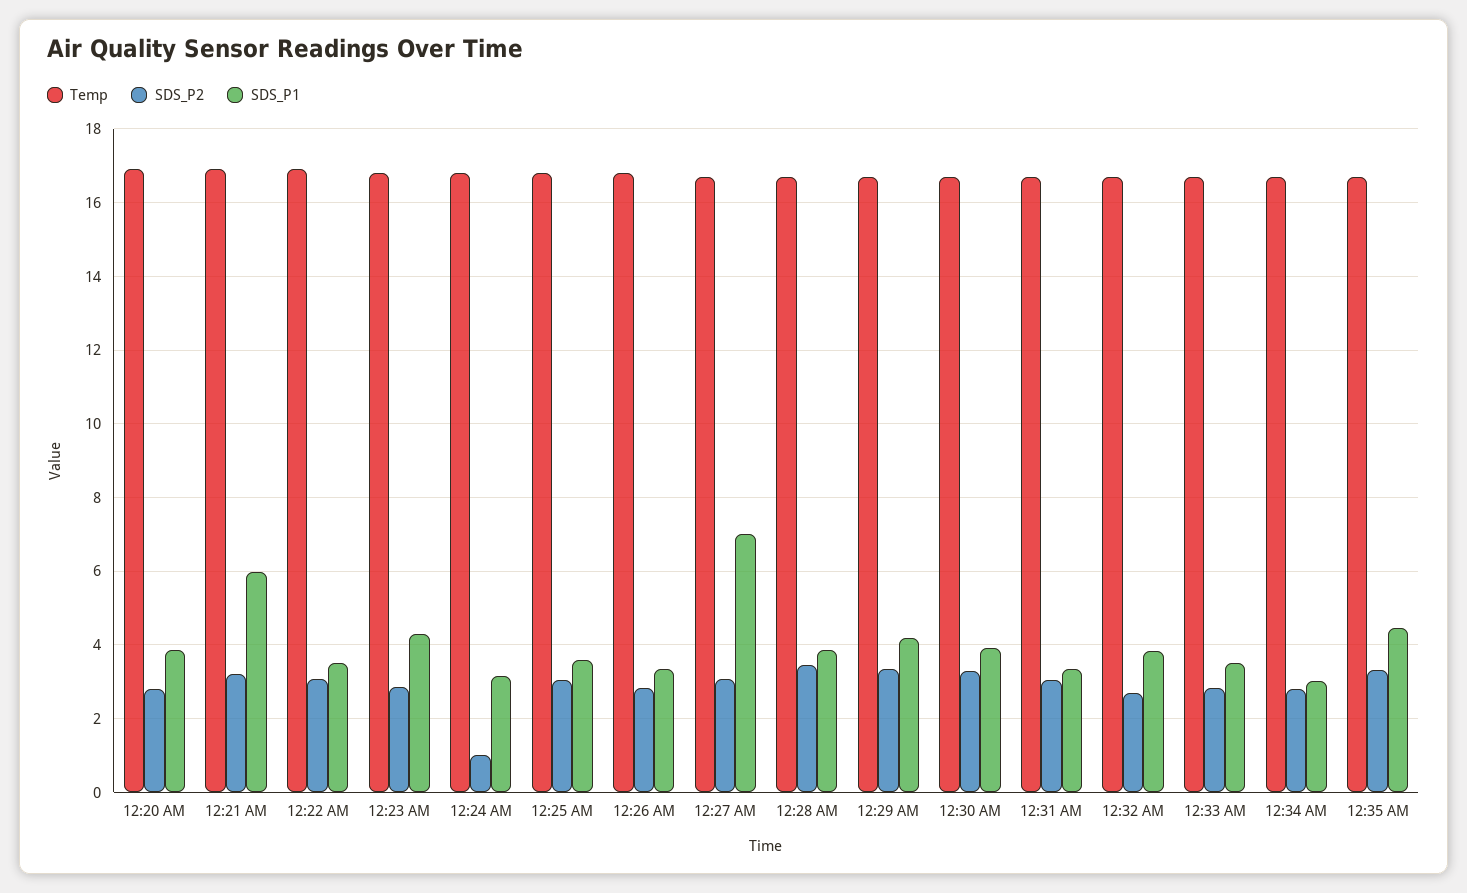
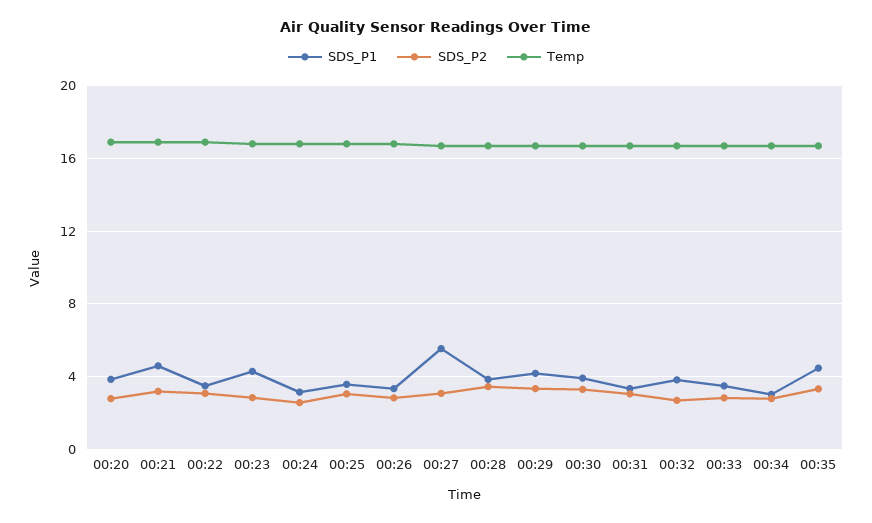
SDS_P1, 12:21 AM: 6 -> 4.5
SDS_P2, 12:24 AM: 1 -> 2.5
SDS_P1, 12:27 AM: 7 -> 5.5

